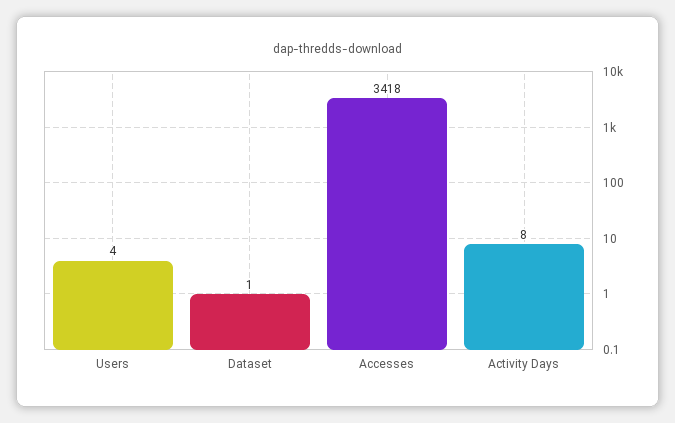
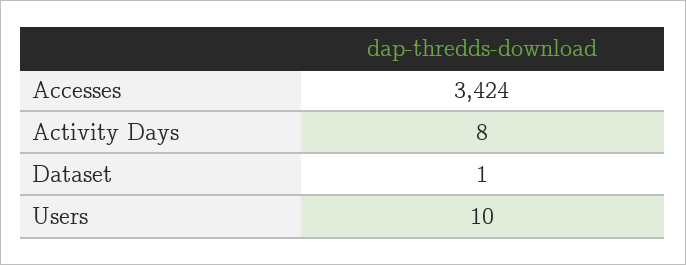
Users: 4 -> 10
Accesses: 3418 -> 3424

